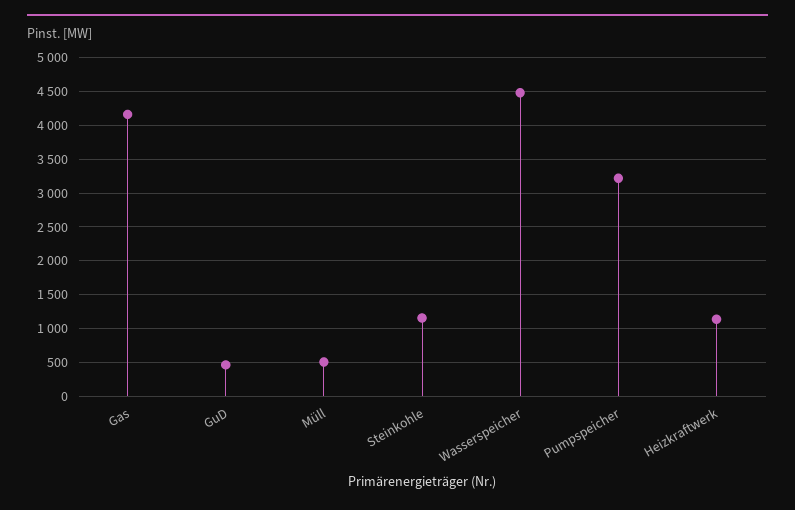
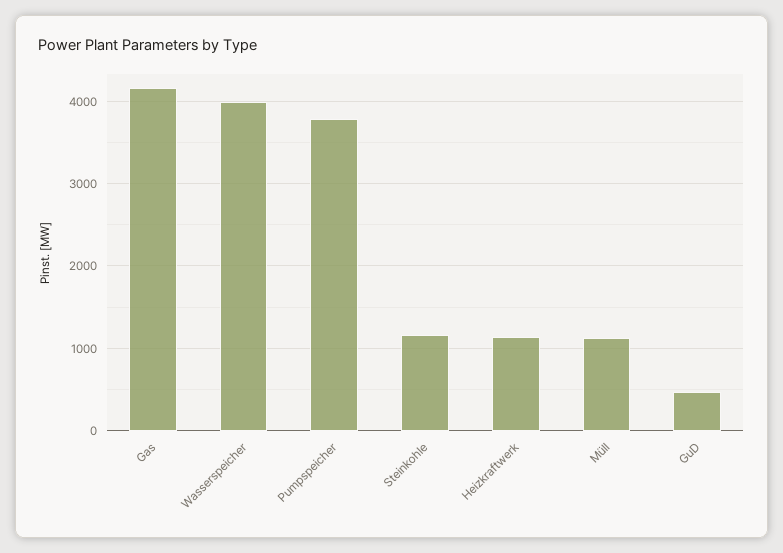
Müll: 500 -> 1100
Wasserspeicher: 4500 -> 4000
Pumpspeicher: 3200 -> 3800

